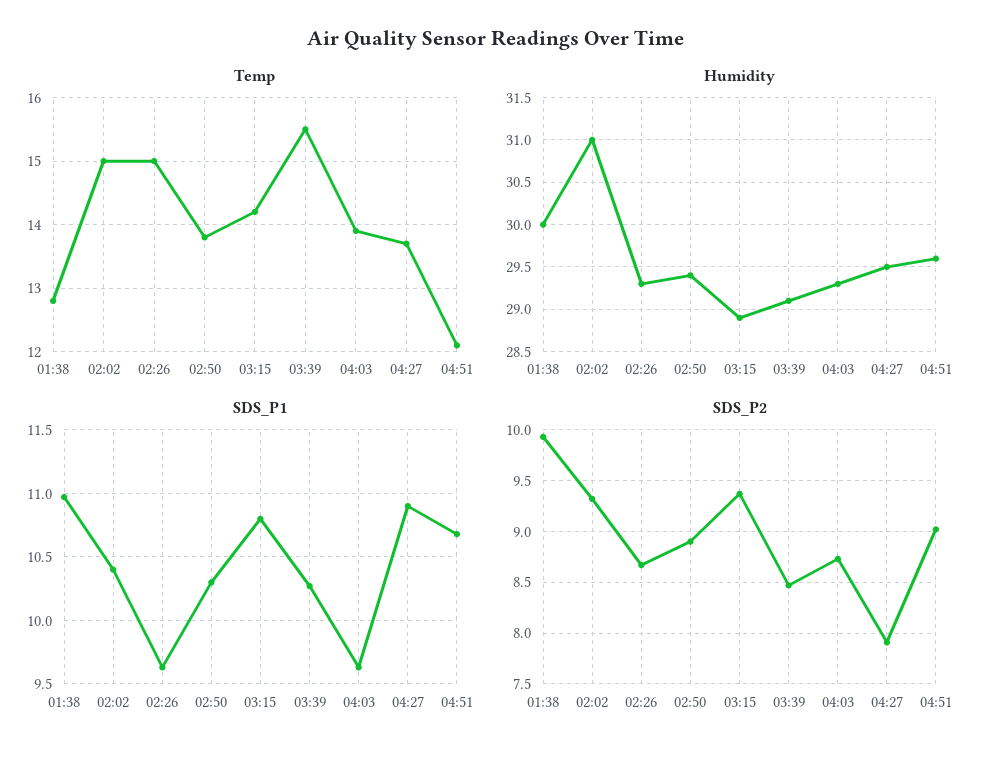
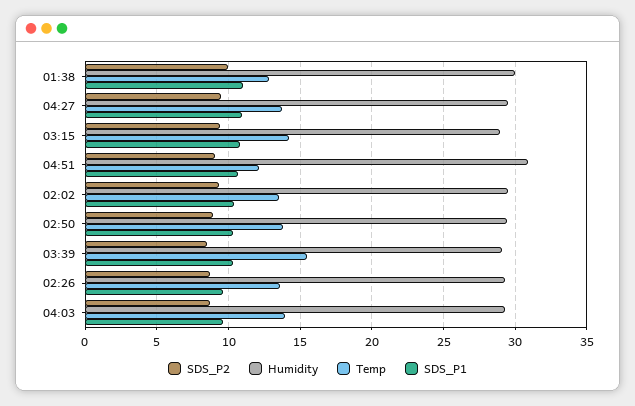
Temp, 02:02: 15 -> 13.5
Temp, 02:26: 15 -> 13.5
Humidity, 02:02: 31 -> 29.5
Humidity, 04:51: 29.6 -> 31
SDS_P2, 04:27: 7.9 -> 9.5

